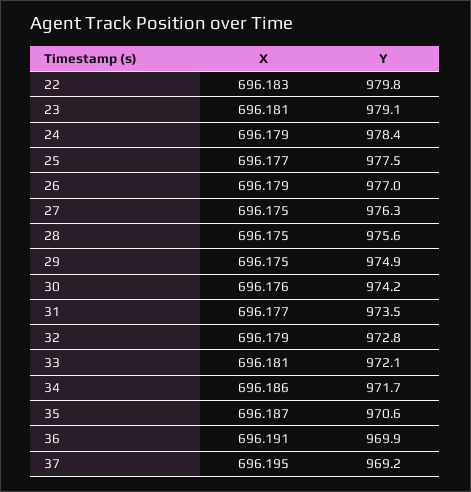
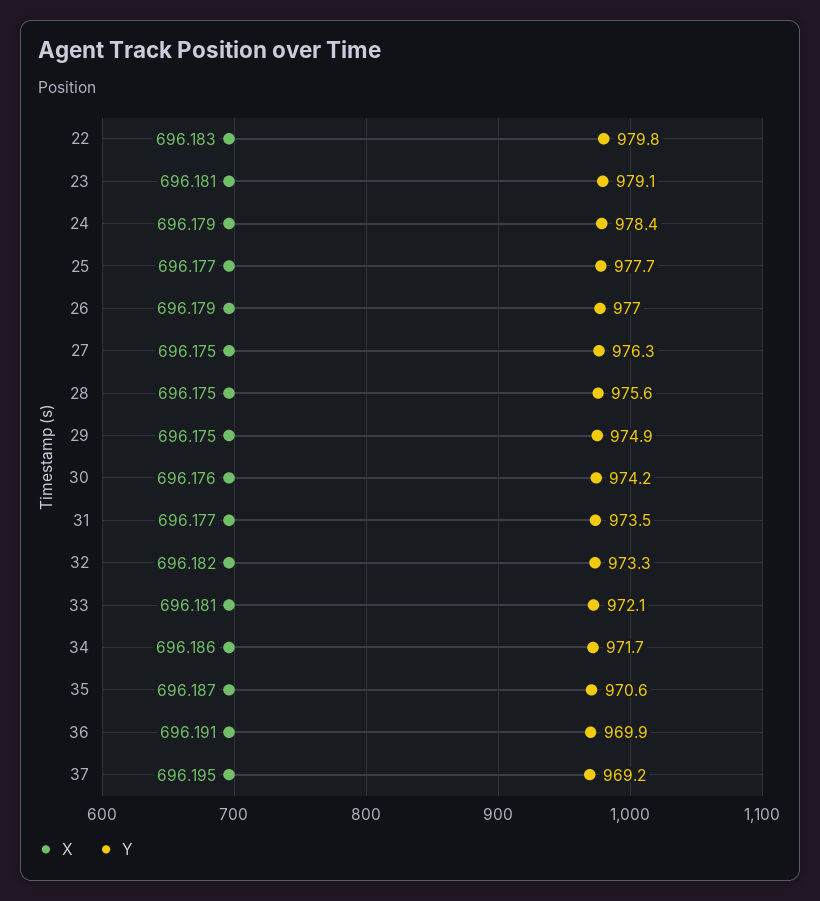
Y, 25: 977.5 -> 977.7
X, 32: 696.179 -> 696.182
Y, 32: 972.8 -> 973.3

